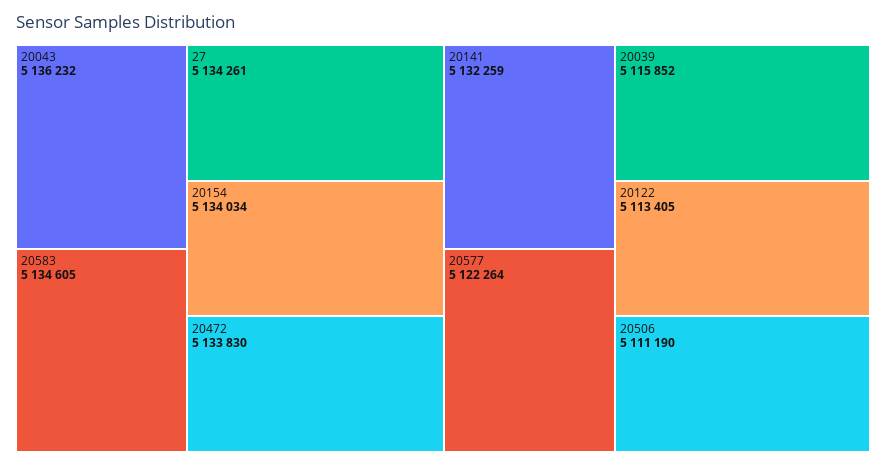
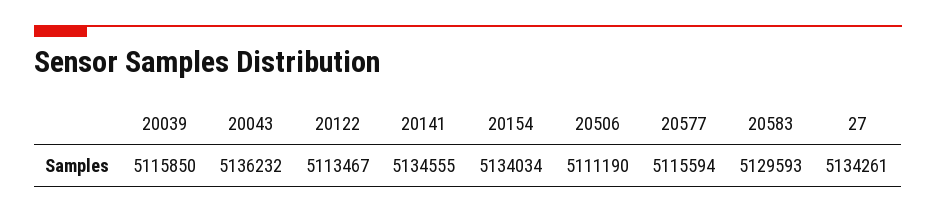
20583: 5134605 -> 5129593
20472: 5133830 -> none
20141: 5132259 -> 5134555
20577: 5122264 -> 5115594
20039: 5115852 -> 5115850
20122: 5113405 -> 5113467

